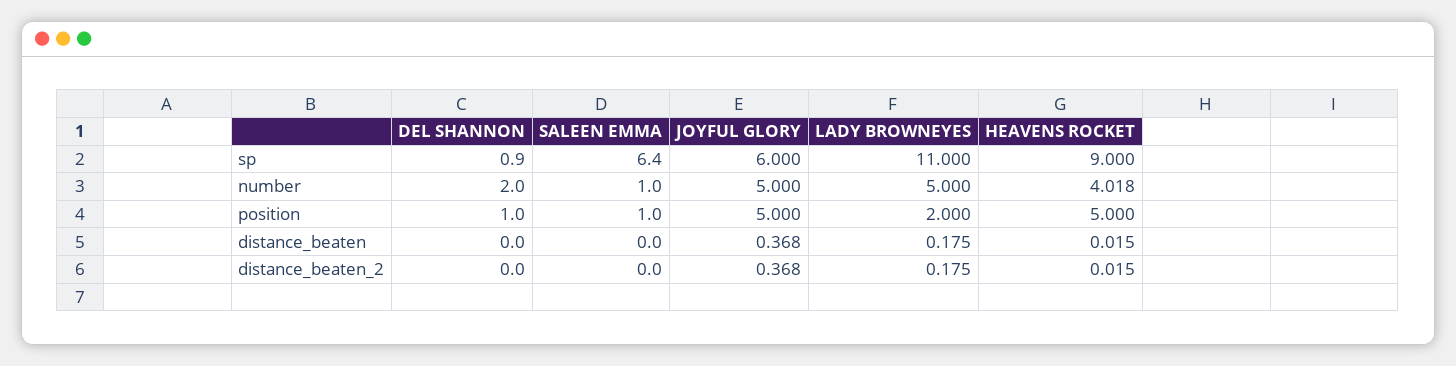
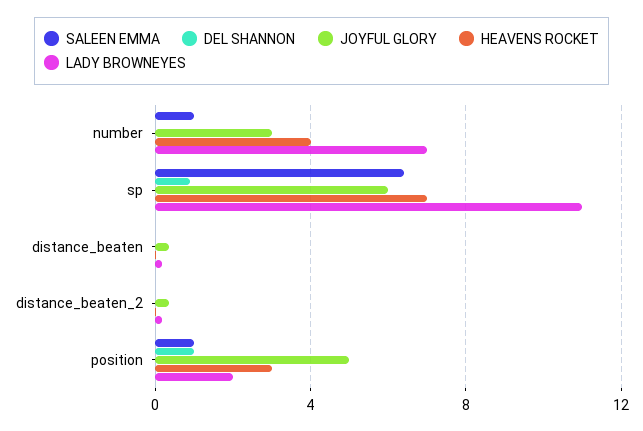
HEAVENS ROCKET, sp: 9 -> 7
DEL SHANNON, number: 2 -> 0
JOYFUL GLORY, number: 5 -> 3
LADY BROWNEYES, number: 5 -> 7
HEAVENS ROCKET, position: 5 -> 3

